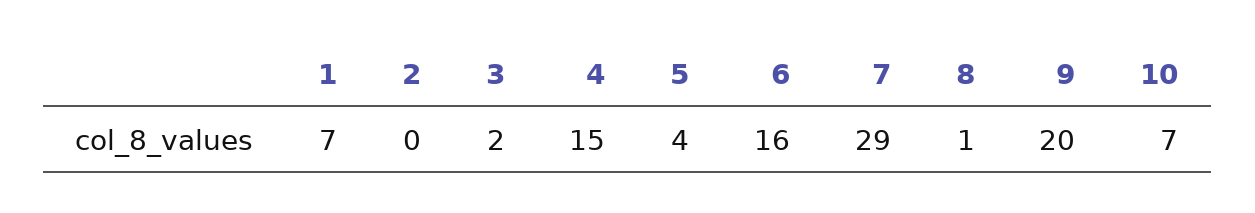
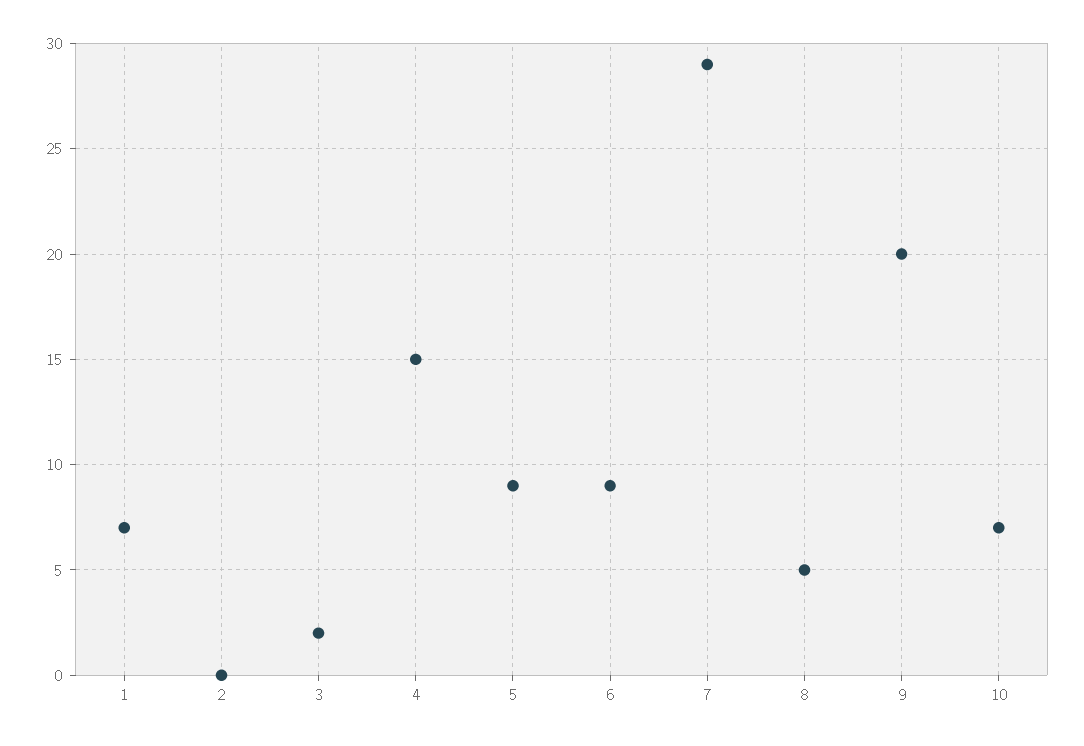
5: 4 -> 9
6: 16 -> 9
8: 1 -> 5

